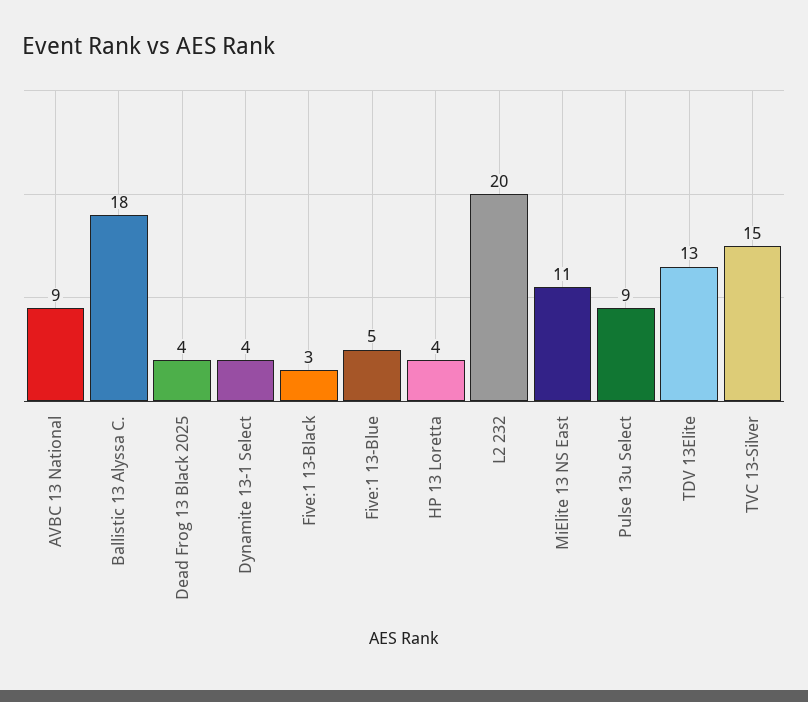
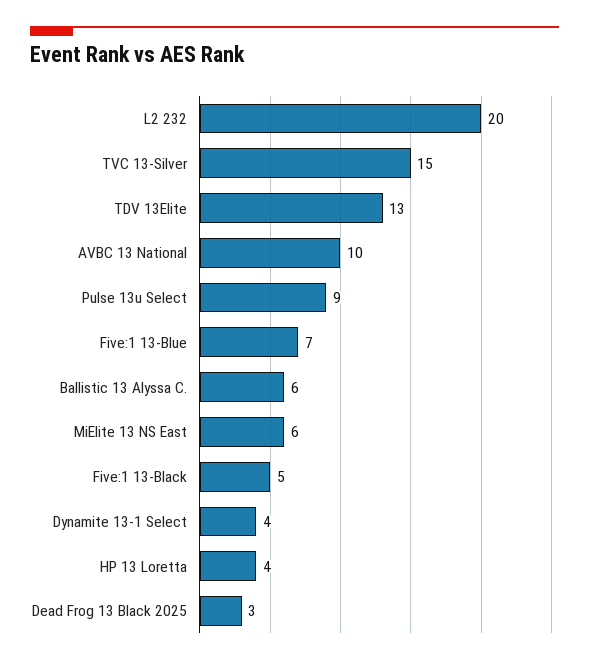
AVBC 13 National: 9 -> 10
Ballistic 13 Alyssa C.: 18 -> 6
Dead Frog 13 Black 2025: 4 -> 3
Five:1 13-Black: 3 -> 5
Five:1 13-Blue: 5 -> 7
MiElite 13 NS East: 11 -> 6

